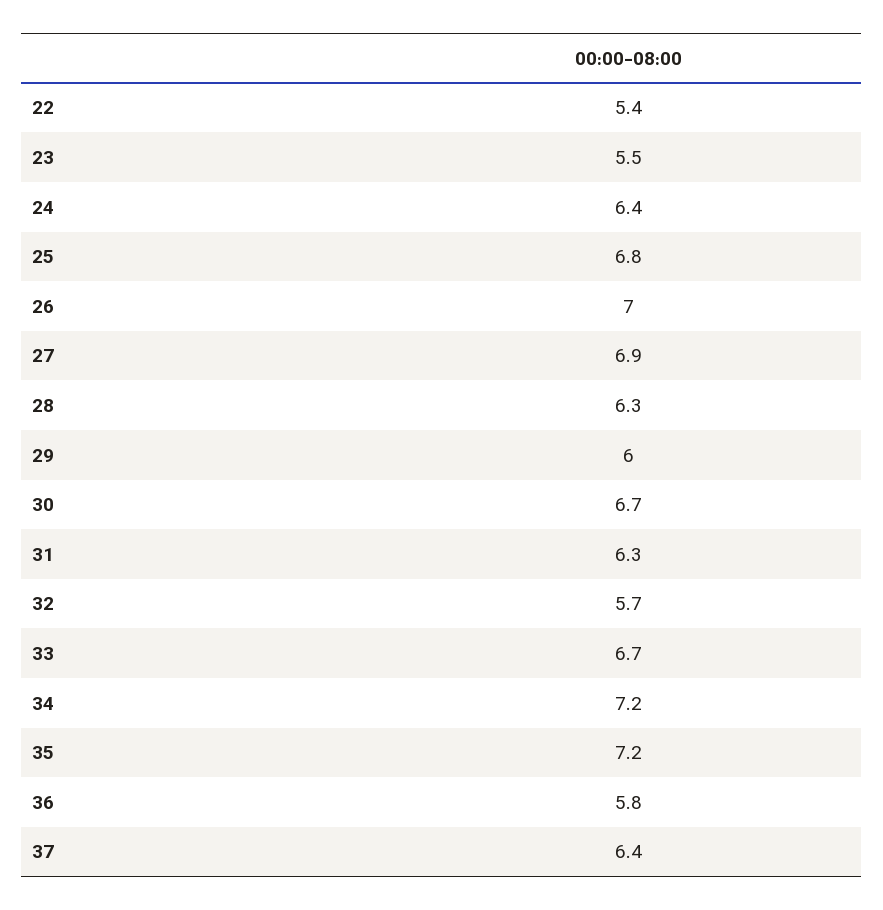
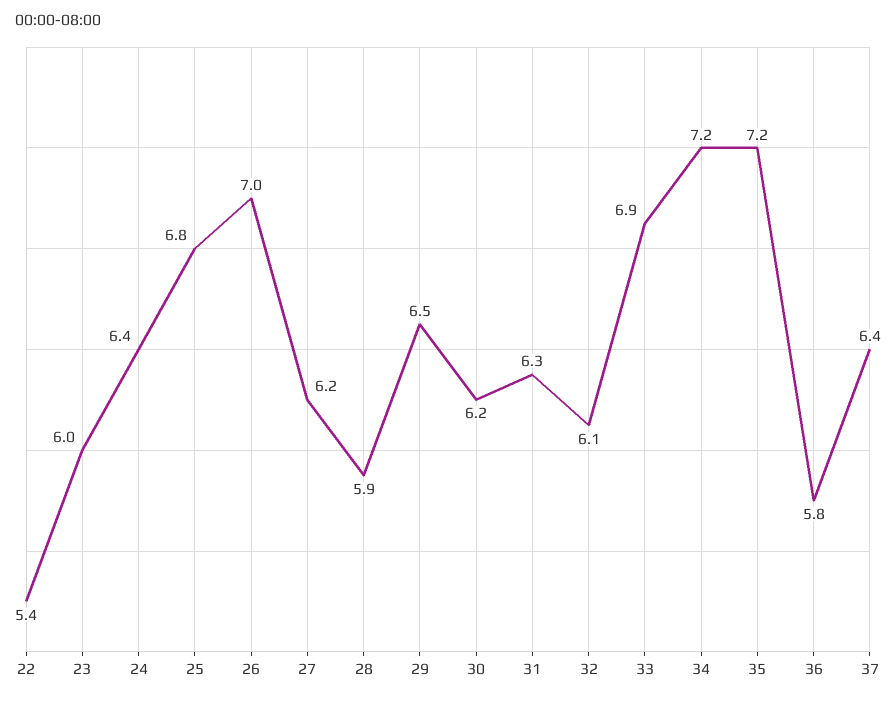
23: 5.5 -> 6
27: 6.9 -> 6.2
28: 6.3 -> 5.9
29: 6 -> 6.5
30: 6.7 -> 6.2
32: 5.7 -> 6.1
33: 6.7 -> 6.9

